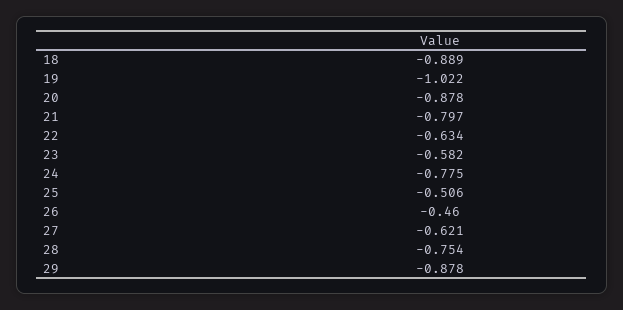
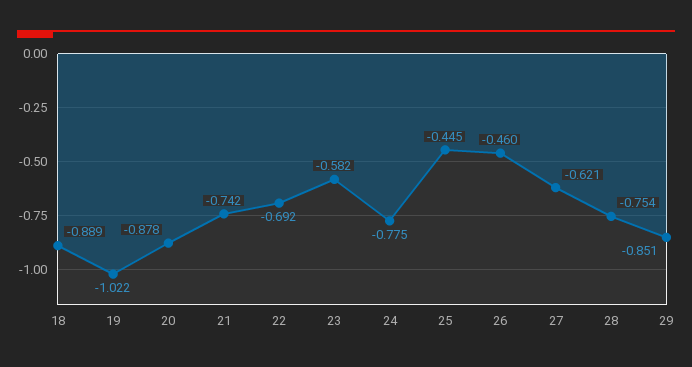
21: -0.797 -> -0.742
22: -0.634 -> -0.692
25: -0.506 -> -0.445
29: -0.878 -> -0.851

